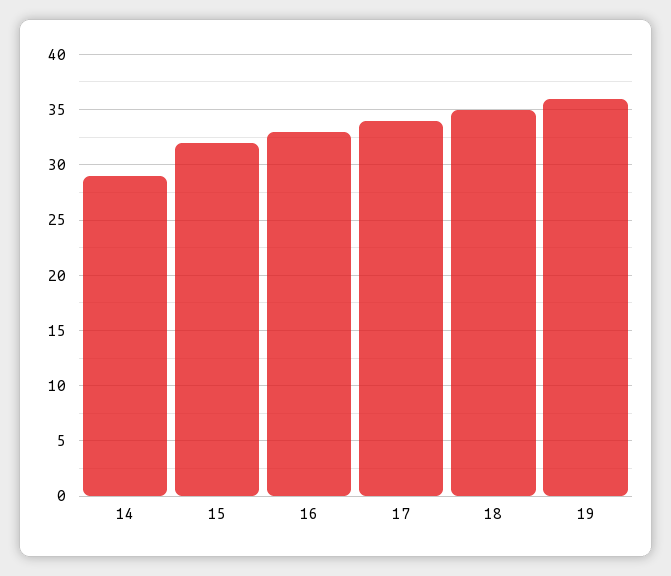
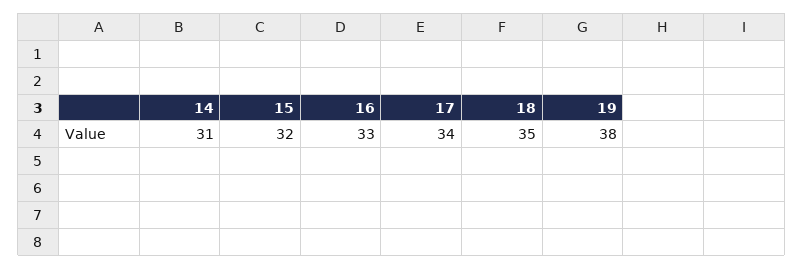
14: 29 -> 31
19: 36 -> 38

